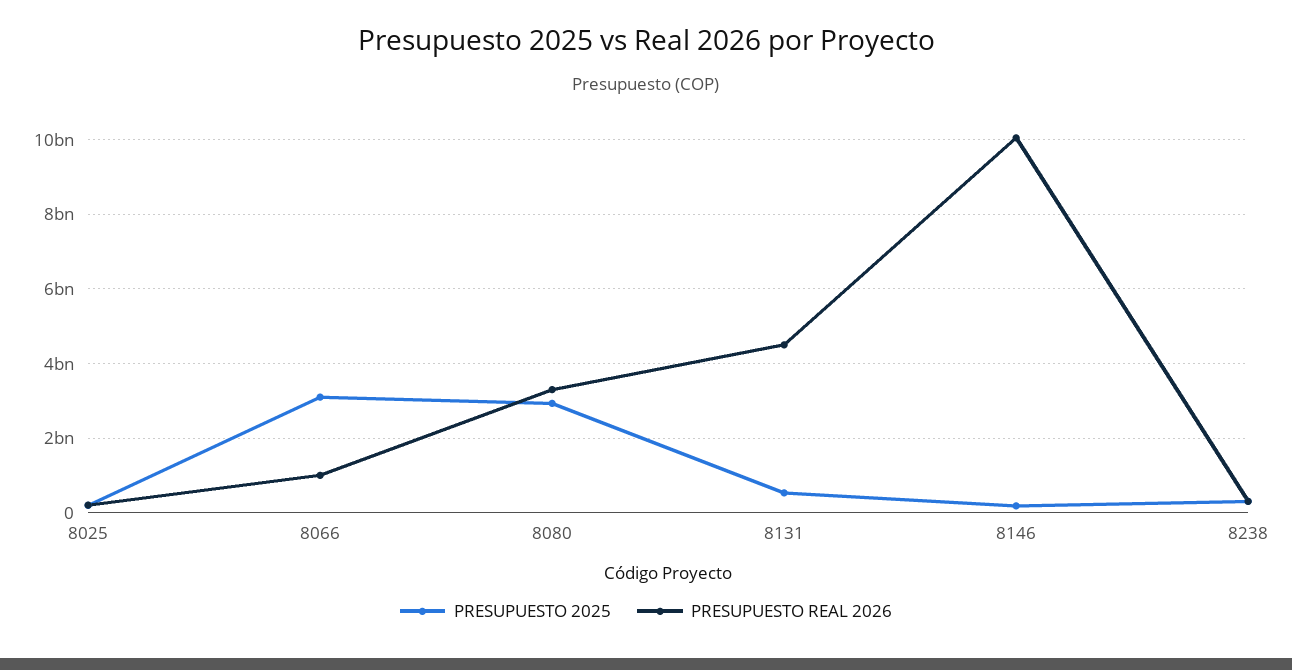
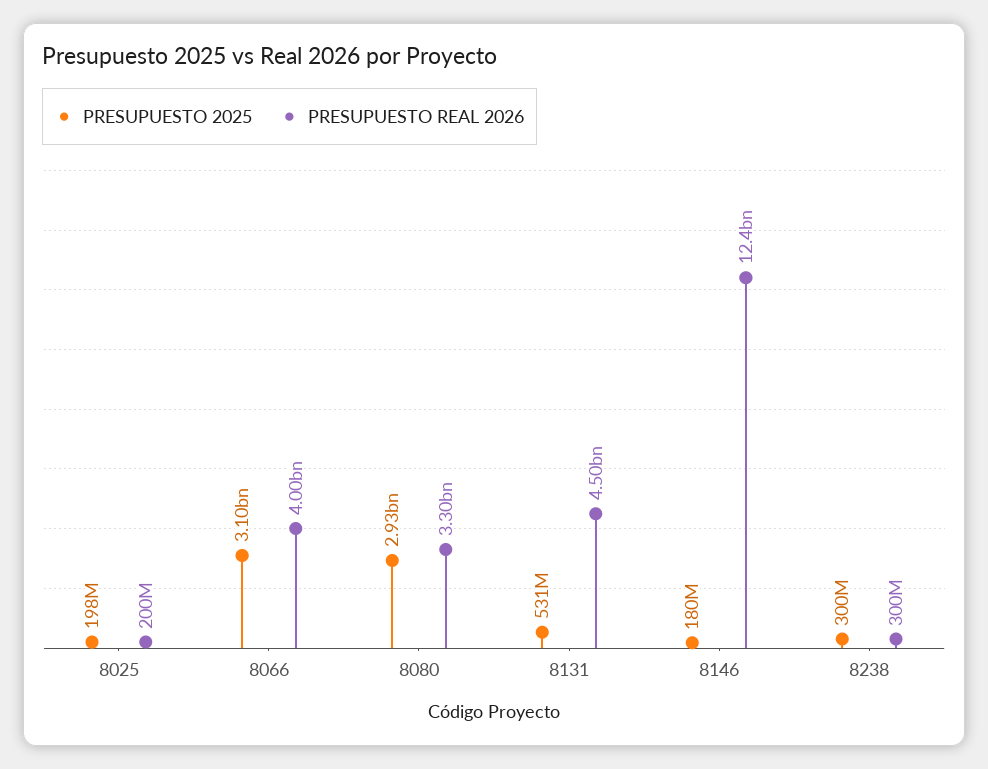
PRESUPUESTO REAL 2026, 8066: 1000000000 -> 4000000000
PRESUPUESTO REAL 2026, 8146: 10000000000 -> 12400000000

